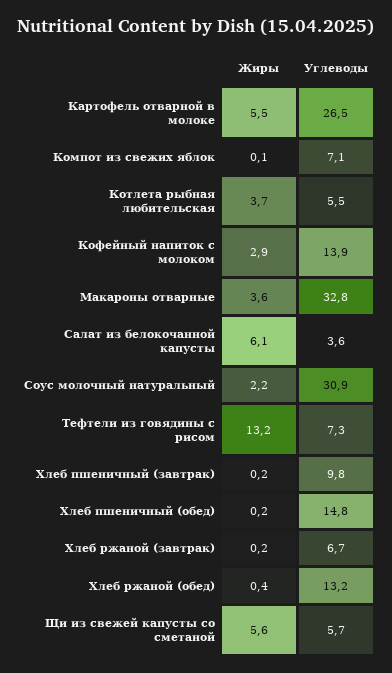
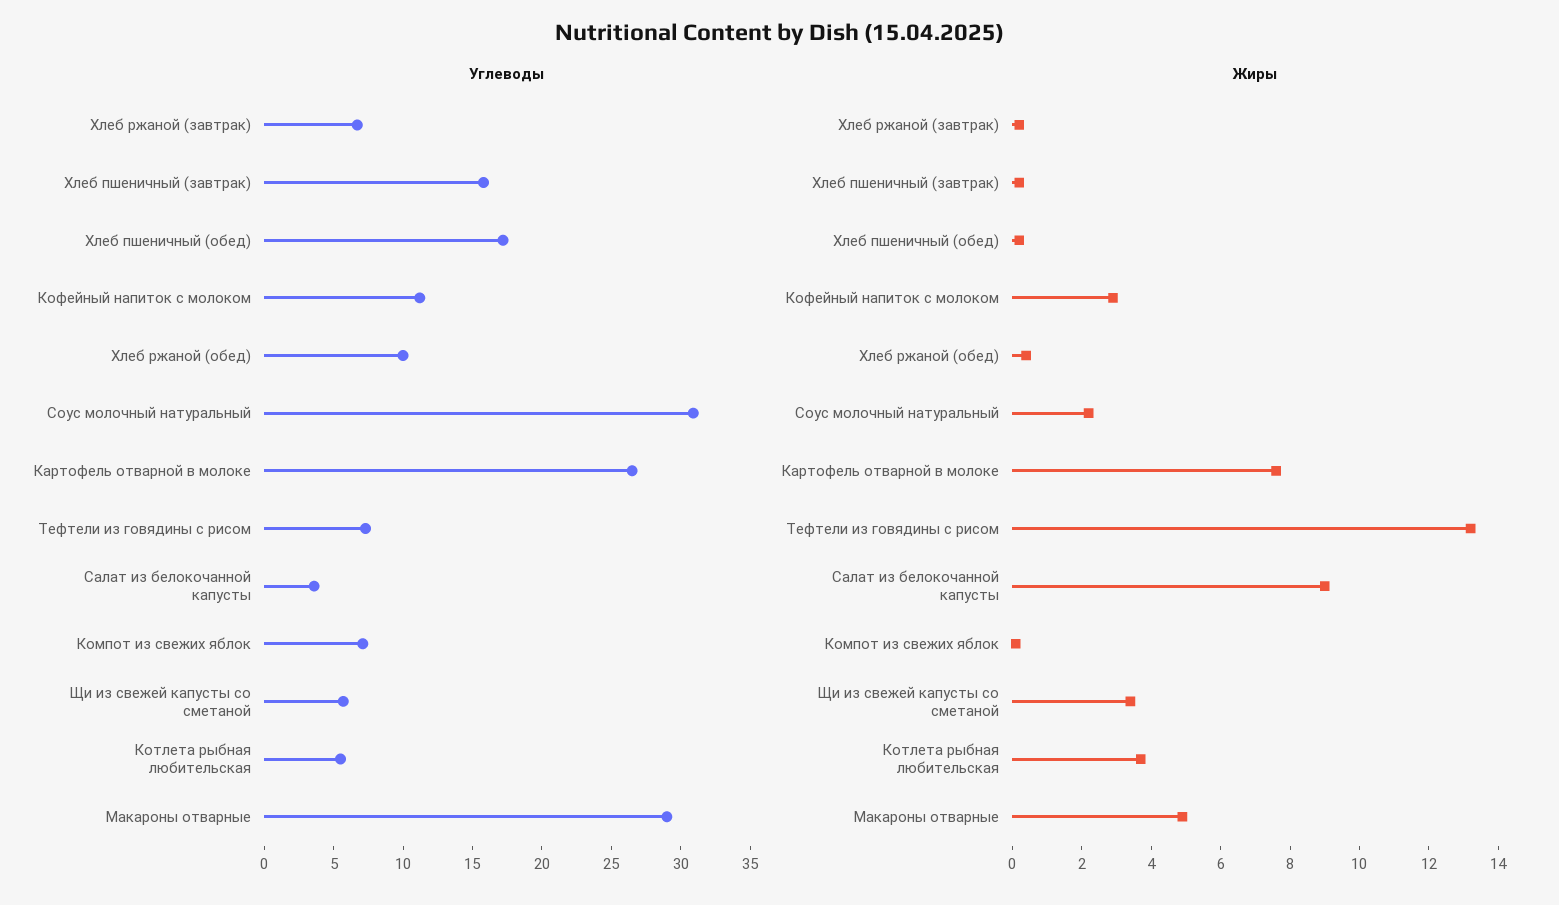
Жиры, Картофель отварной в молоке: 5.5 -> 7.5
Углеводы, Кофейный напиток с молоком: 13.9 -> 11
Жиры, Макароны отварные: 3.6 -> 5
Углеводы, Макароны отварные: 32.8 -> 29
Жиры, Салат из белокочанной капусты: 6.1 -> 9
Углеводы, Хлеб пшеничный (завтрак): 9.8 -> 16
Углеводы, Хлеб пшеничный (обед): 14.8 -> 17
Углеводы, Хлеб ржаной (обед): 13.2 -> 10
Жиры, Щи из свежей капусты со сметаной: 5.6 -> 3.5

